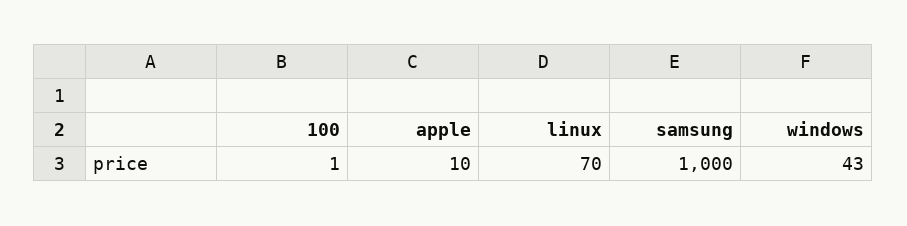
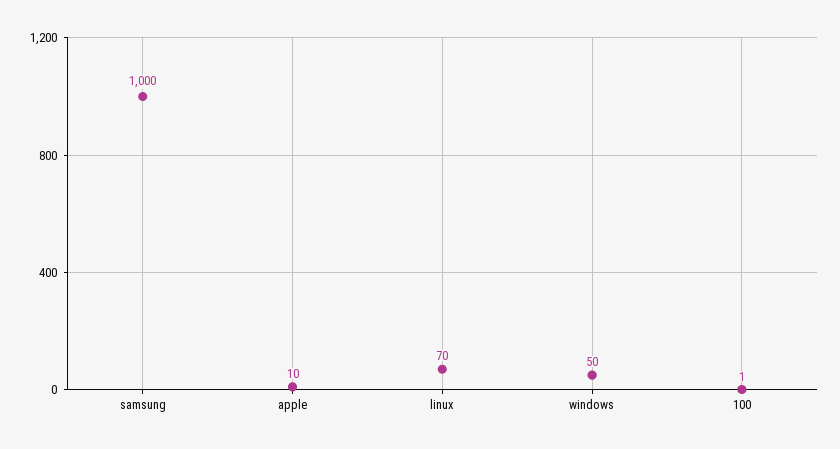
windows: 43 -> 50

